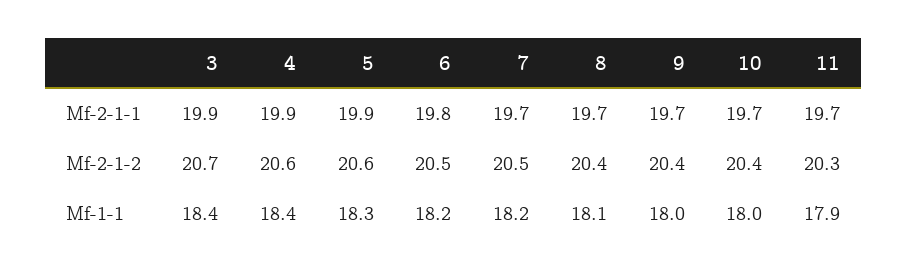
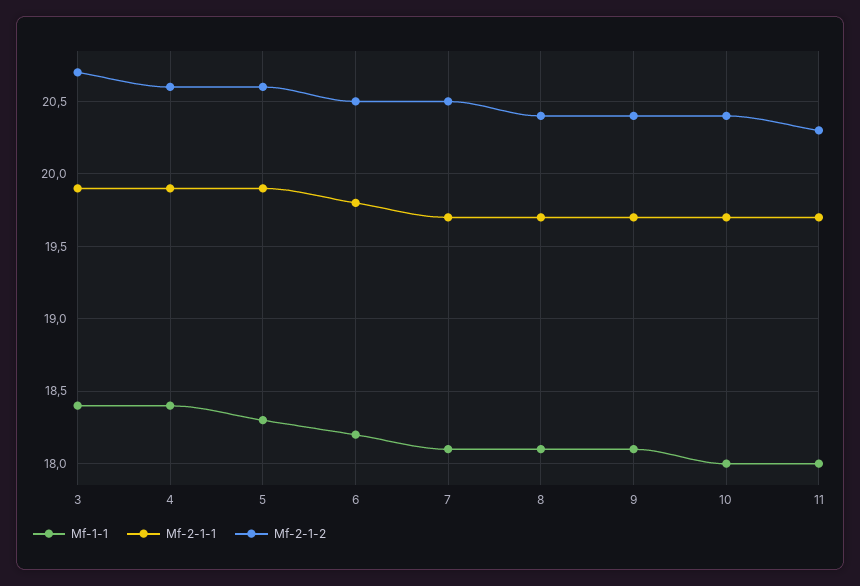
Mf-1-1, 7: 18.2 -> 18.1
Mf-1-1, 9: 18 -> 18.1
Mf-1-1, 11: 17.9 -> 18

